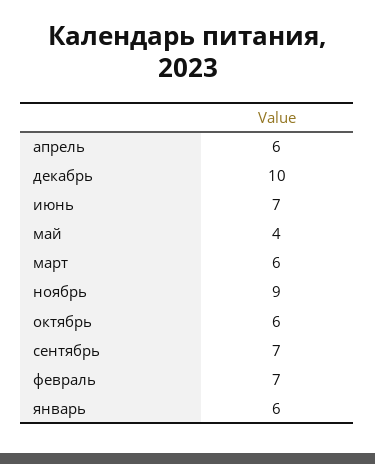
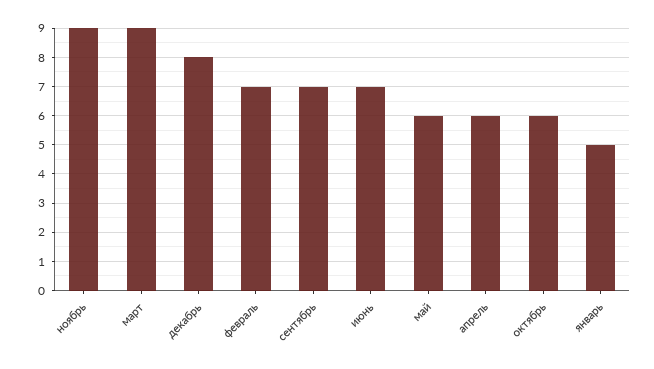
декабрь: 10 -> 8
май: 4 -> 6
март: 6 -> 9
январь: 6 -> 5

